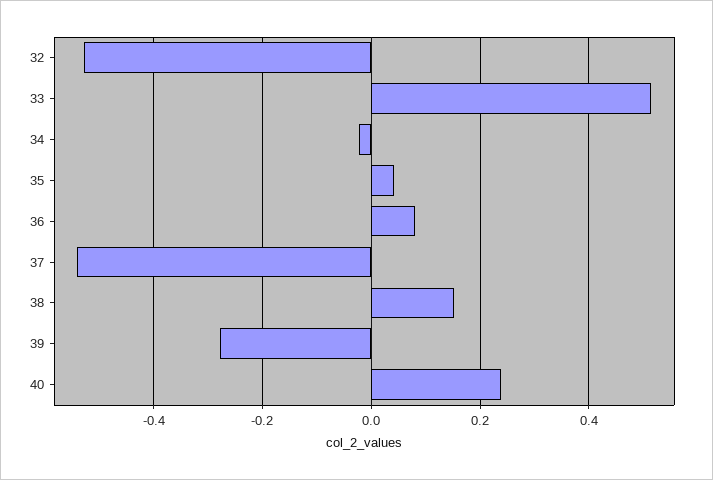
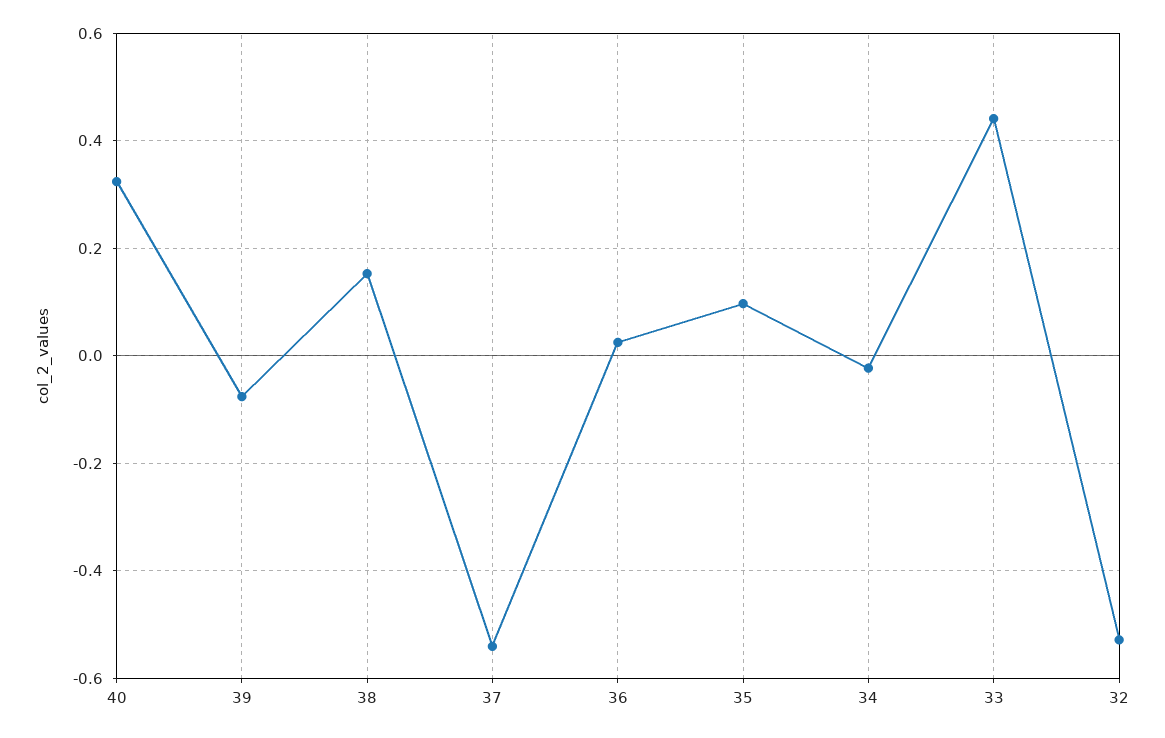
33: 0.52 -> 0.44
35: 0.04 -> 0.1
36: 0.08 -> 0.02
39: -0.28 -> -0.08
40: 0.24 -> 0.32

